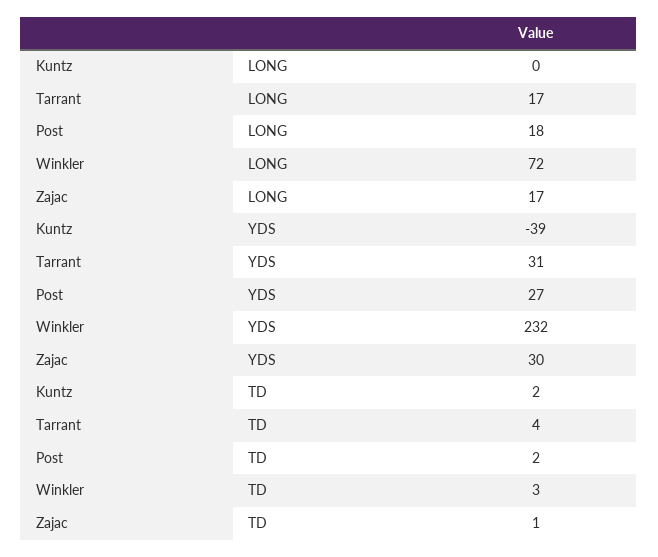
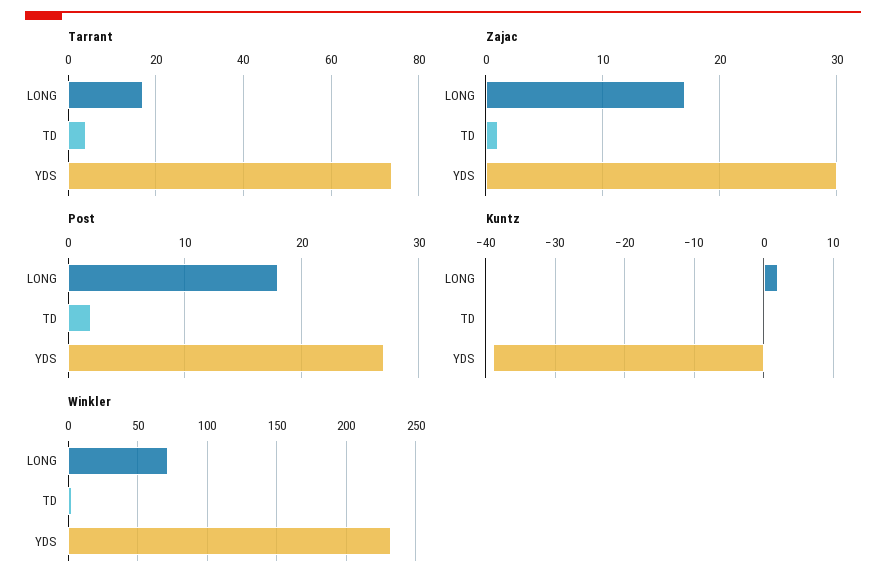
Kuntz, LONG: 0 -> 2
Tarrant, YDS: 31 -> 75
Kuntz, TD: 2 -> 0

